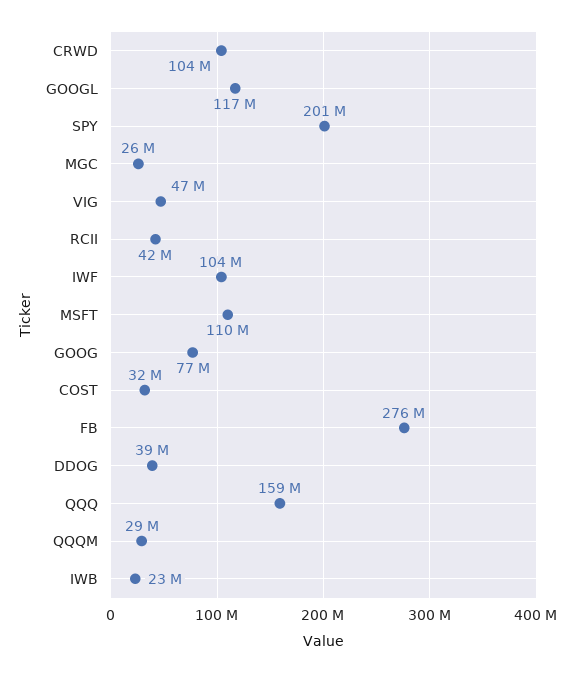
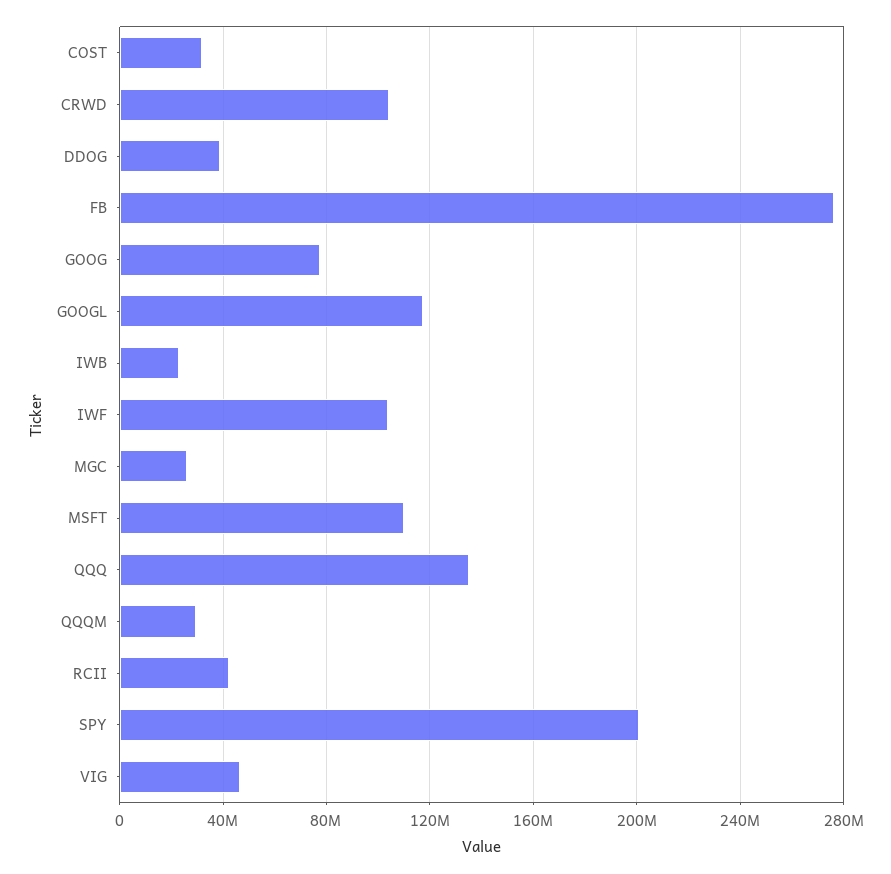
QQQ: 159000000 -> 135000000

